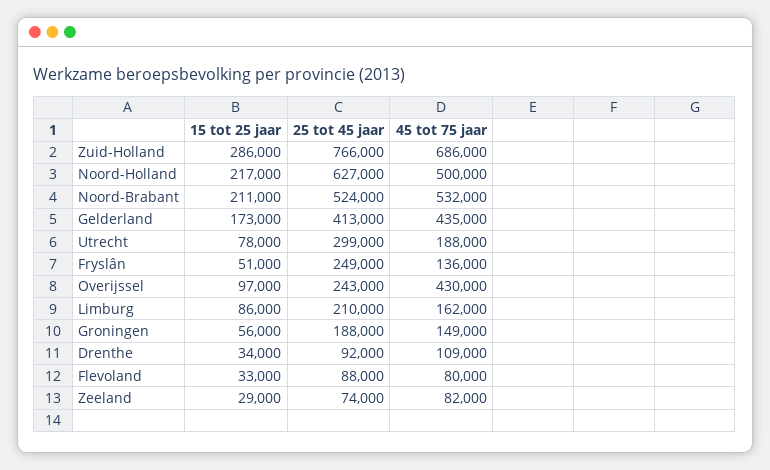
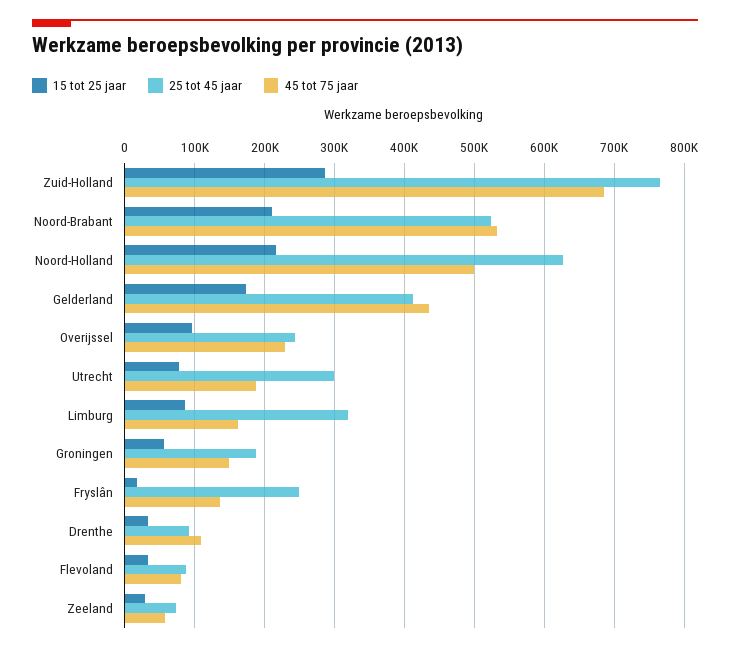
15 tot 25 jaar, Fryslân: 51000 -> 20000
45 tot 75 jaar, Overijssel: 430000 -> 230000
25 tot 45 jaar, Limburg: 210000 -> 320000
45 tot 75 jaar, Zeeland: 82000 -> 60000

